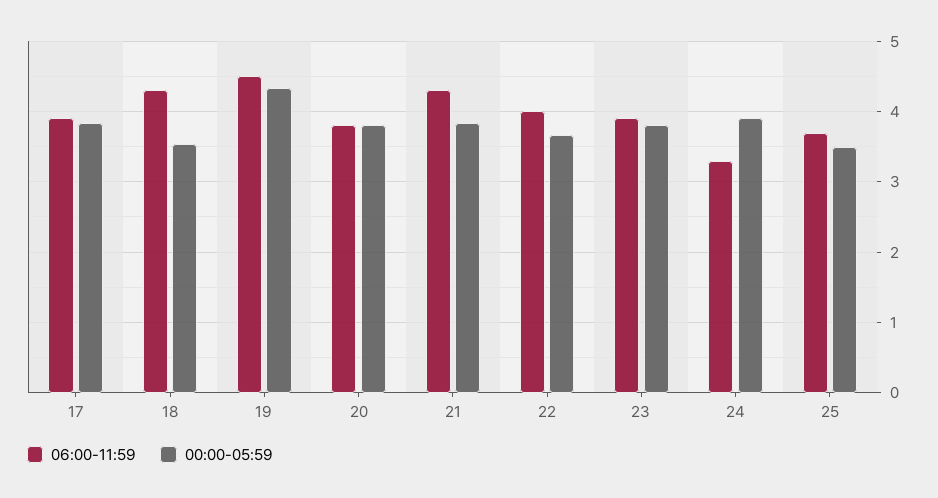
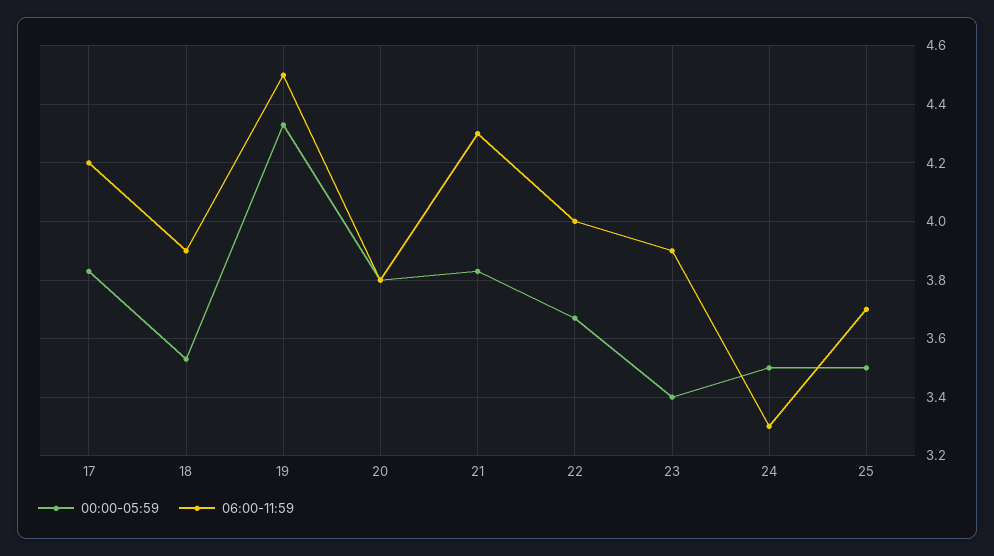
06:00-11:59, 17: 3.9 -> 4.2
06:00-11:59, 18: 4.3 -> 3.9
00:00-05:59, 23: 3.8 -> 3.4
00:00-05:59, 24: 3.9 -> 3.5

